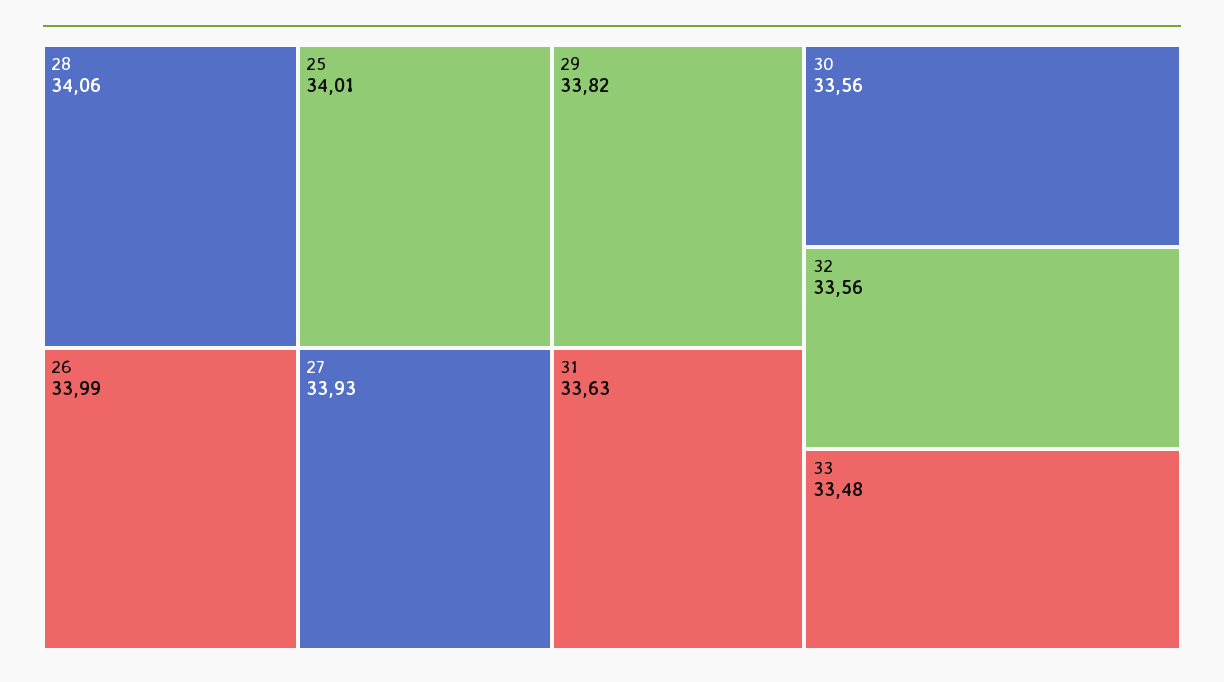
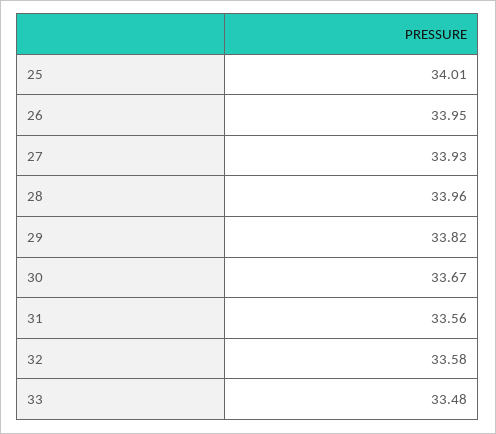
28: 34.06 -> 33.96
26: 33.99 -> 33.95
31: 33.63 -> 33.56
30: 33.56 -> 33.67
32: 33.56 -> 33.58

